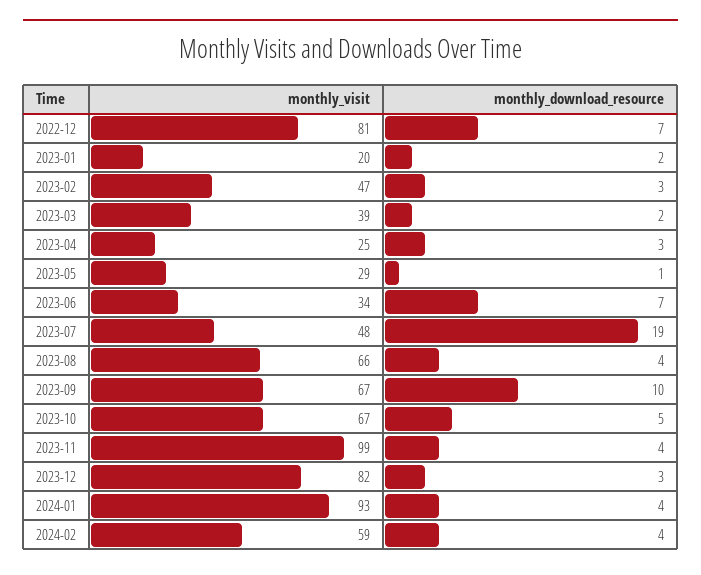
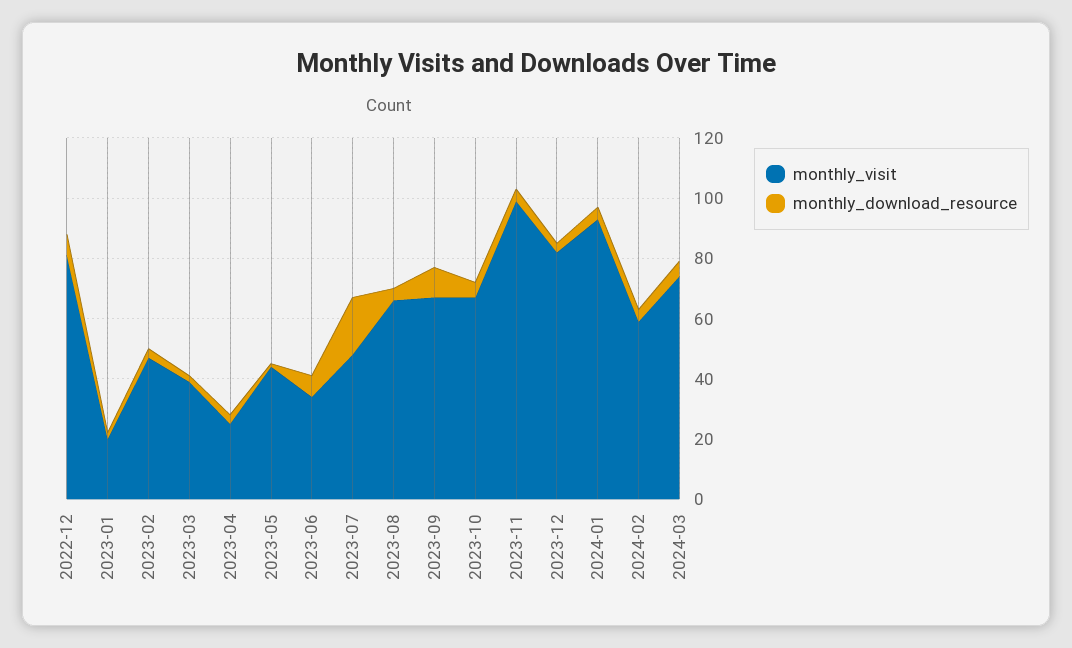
monthly_visit, 2023-05: 29 -> 45
monthly_visit, 2024-03: none -> 75
monthly_download_resource, 2024-03: none -> 5

